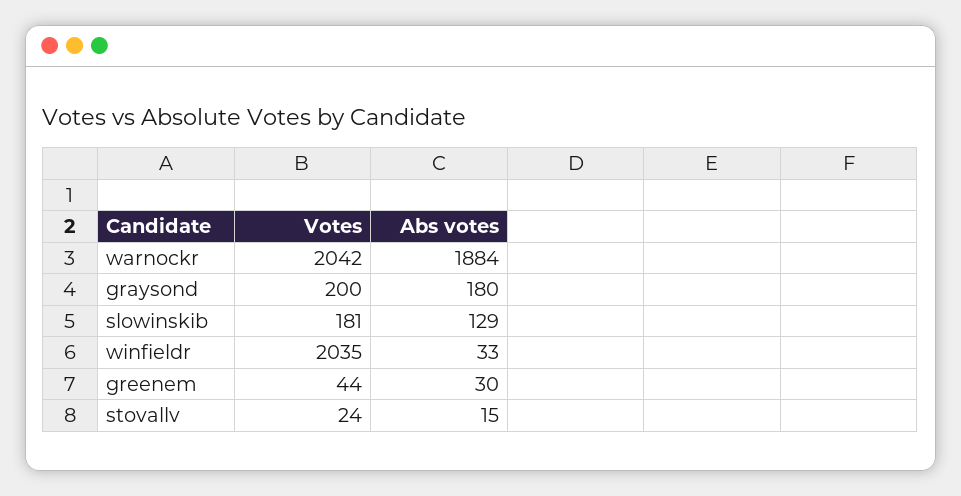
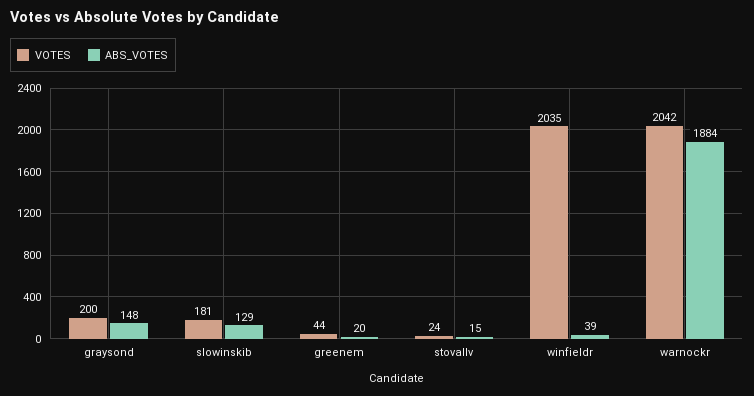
Abs votes, graysond: 180 -> 148
Abs votes, winfieldr: 33 -> 39
Abs votes, greenem: 30 -> 20

